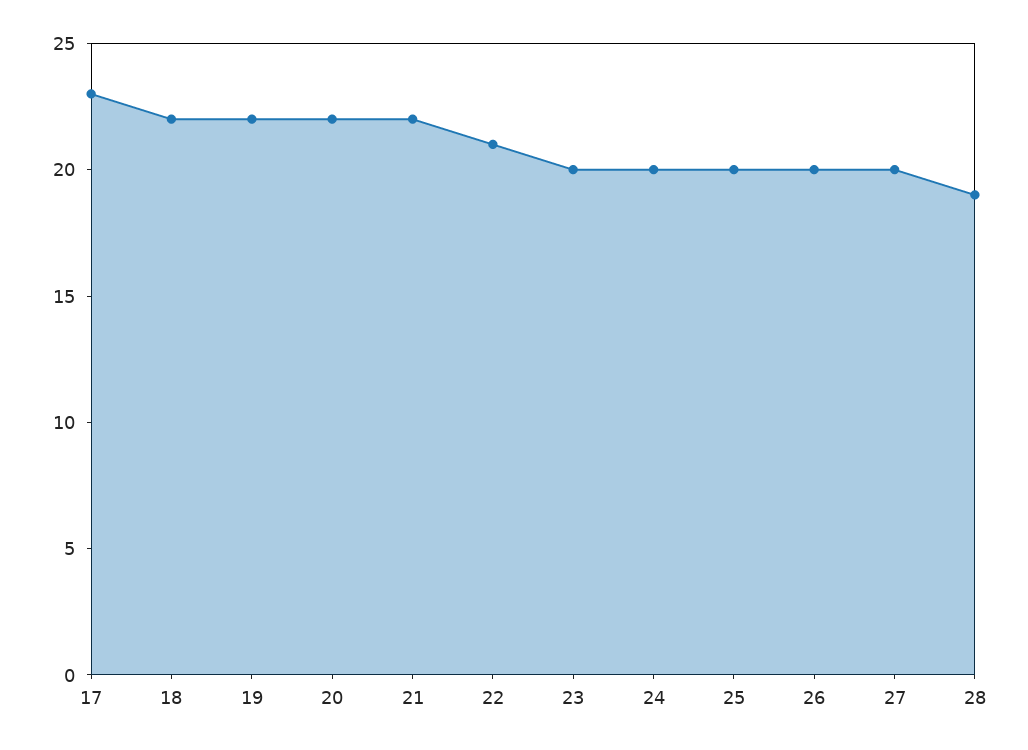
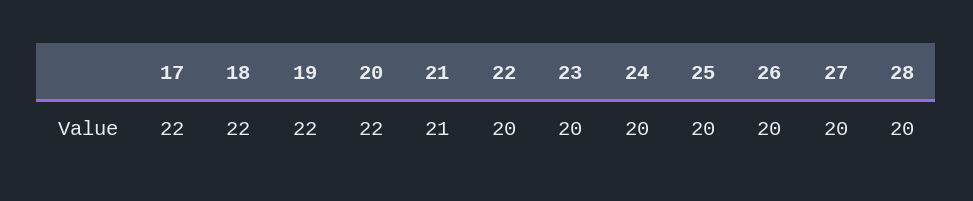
17: 23 -> 22
21: 22 -> 21
22: 21 -> 20
28: 19 -> 20

